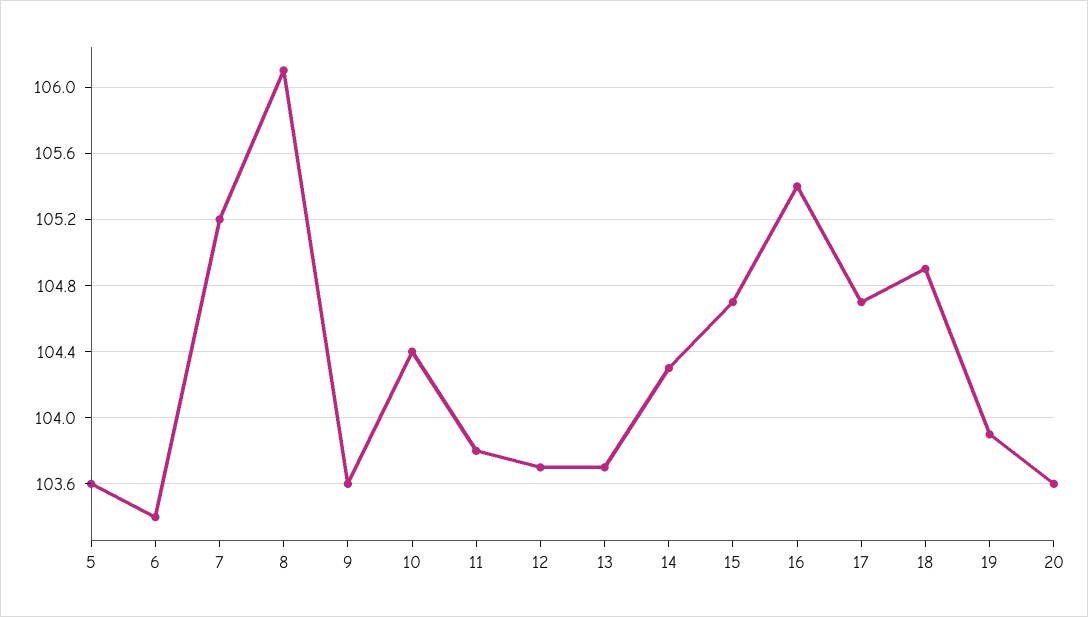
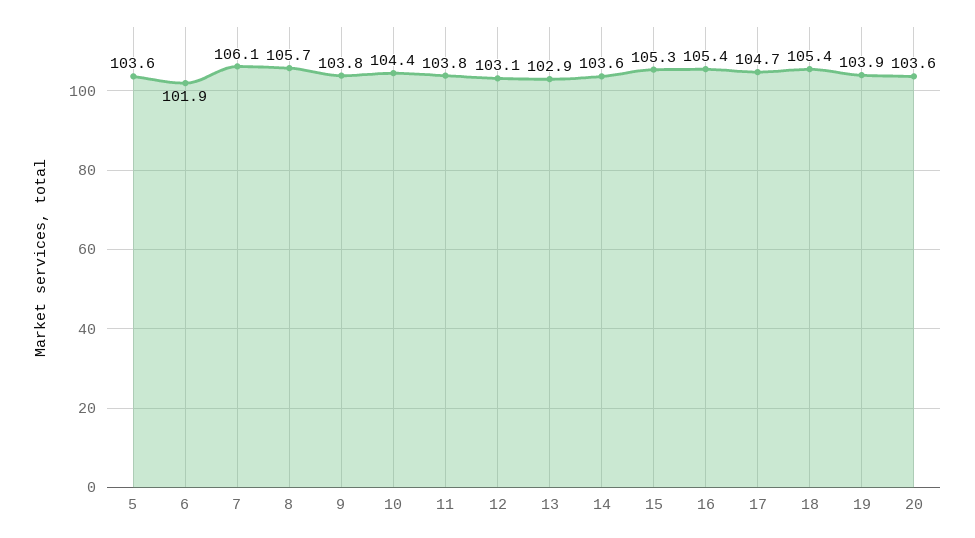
6: 103.4 -> 101.9
7: 105.2 -> 106.1
8: 106.1 -> 105.7
9: 103.6 -> 103.8
12: 103.7 -> 103.1
13: 103.7 -> 102.9
14: 104.3 -> 103.6
15: 104.7 -> 105.3
18: 104.9 -> 105.4

